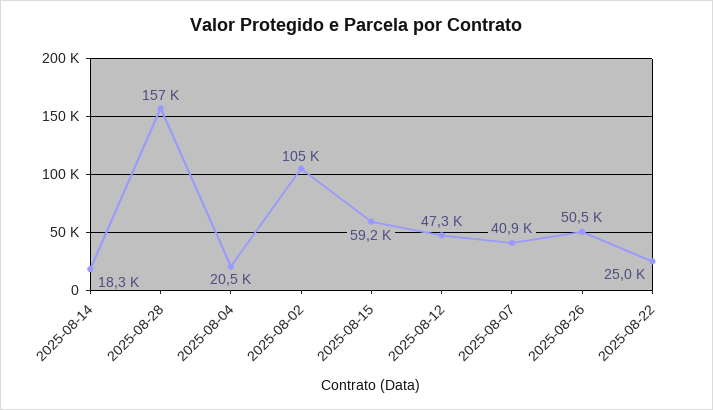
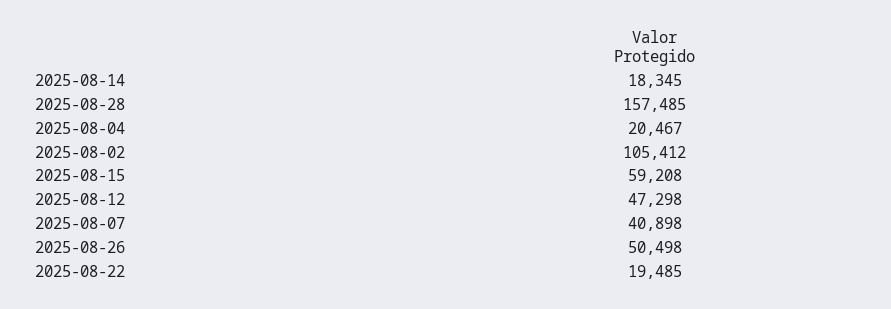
2025-08-22: 25000 -> 19485

